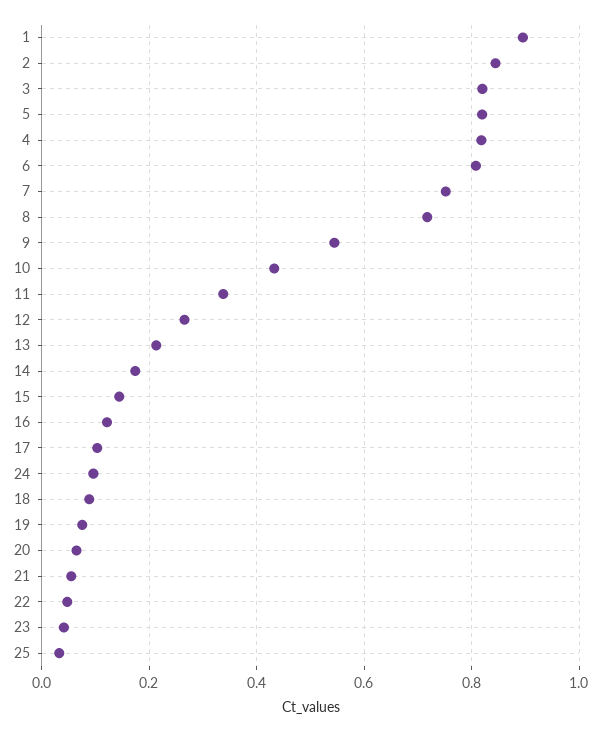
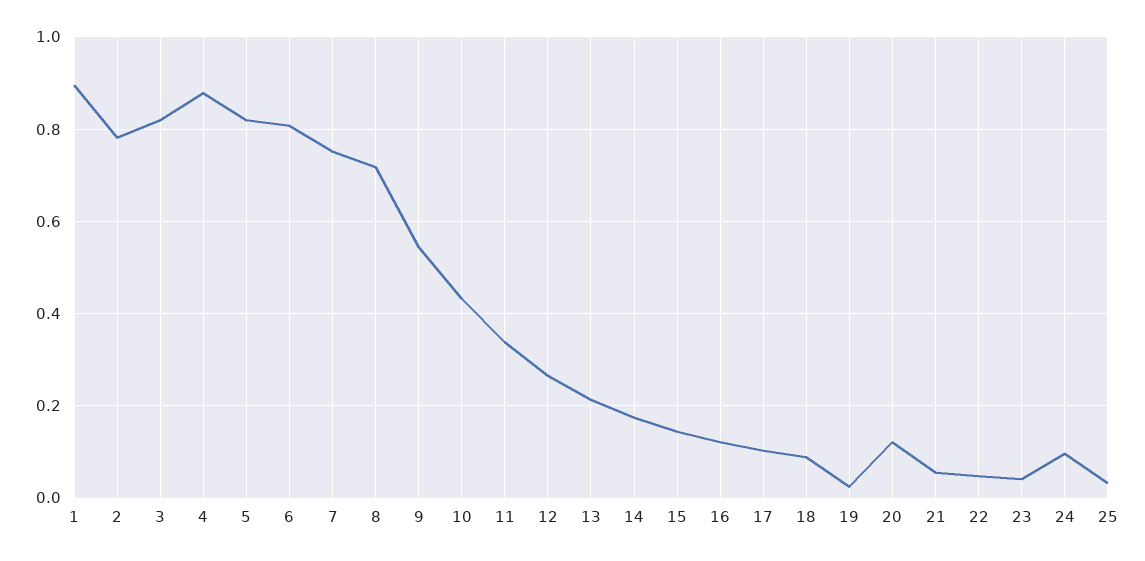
2: 0.84 -> 0.78
4: 0.82 -> 0.88
19: 0.08 -> 0.02
20: 0.06 -> 0.12

